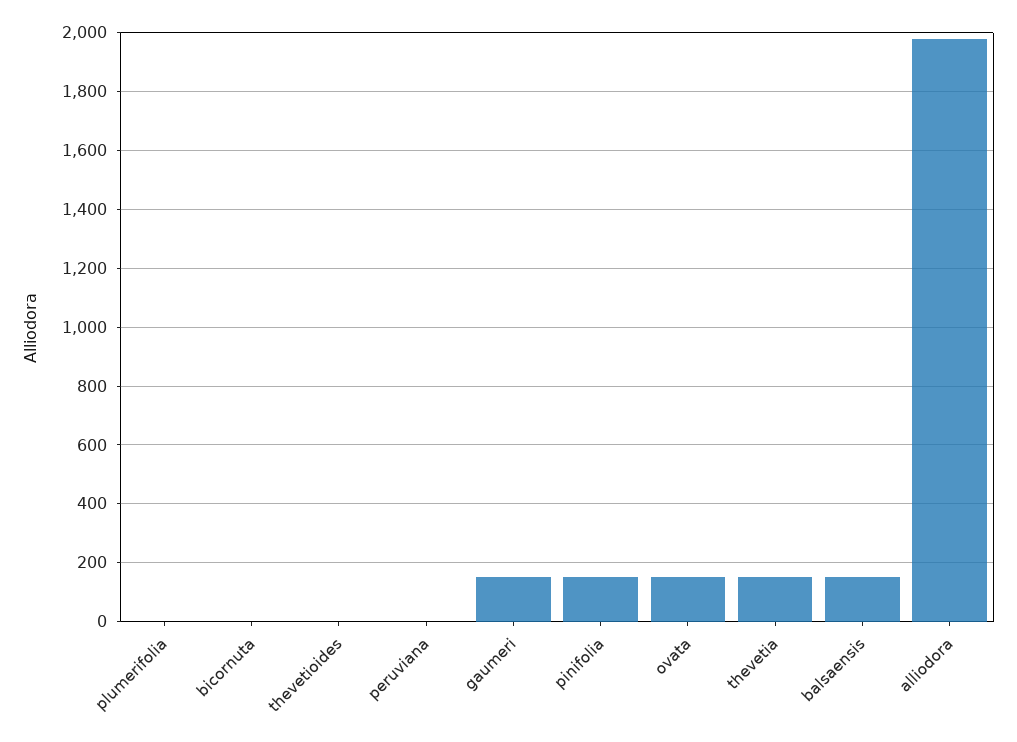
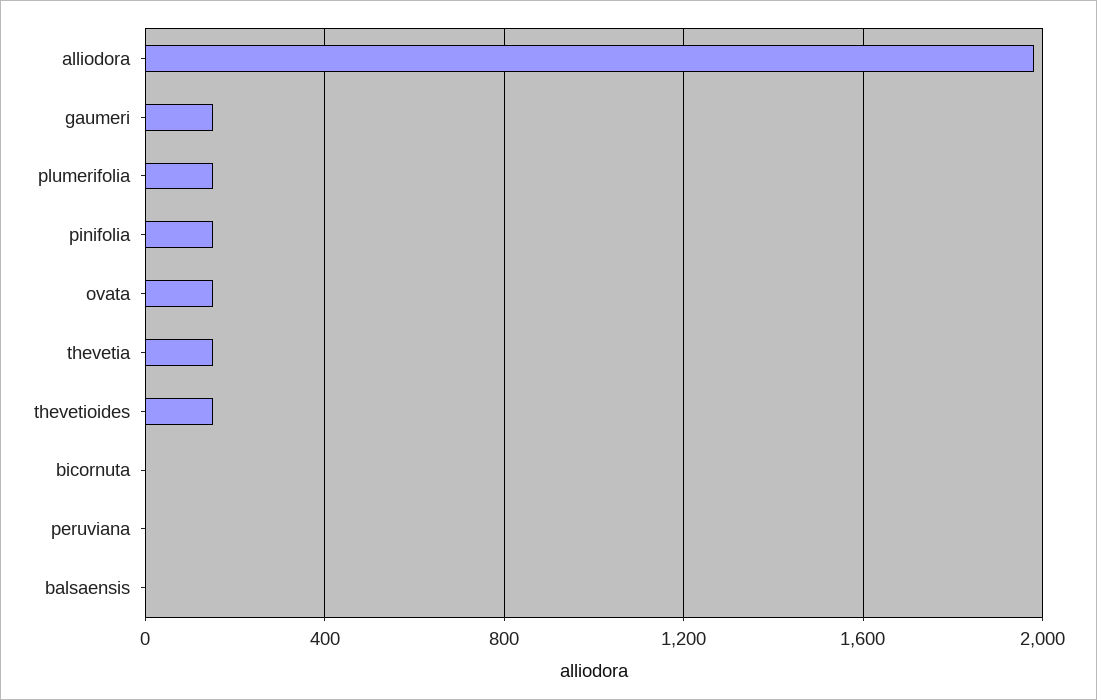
plumerifolia: 0 -> 150
thevetioides: 0 -> 150
balsaensis: 150 -> 0

